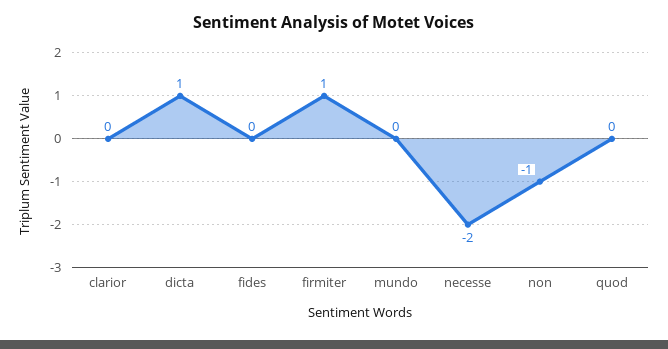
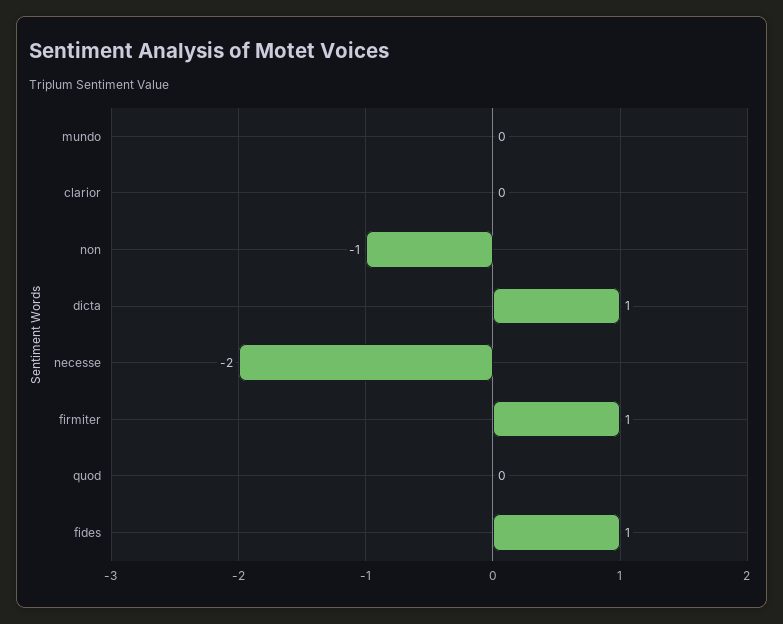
fides: 0 -> 1

